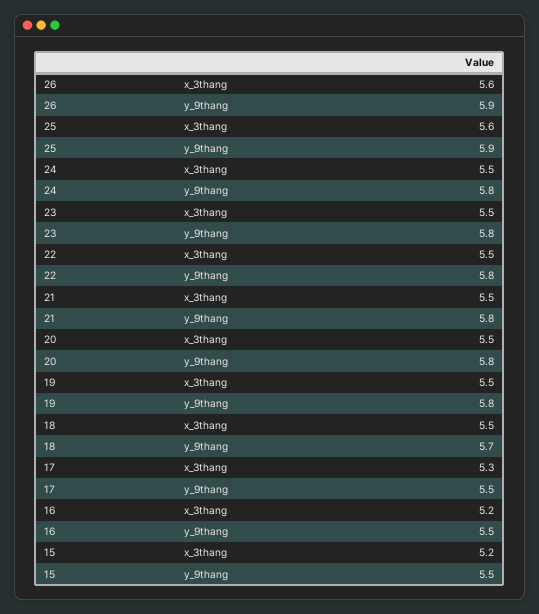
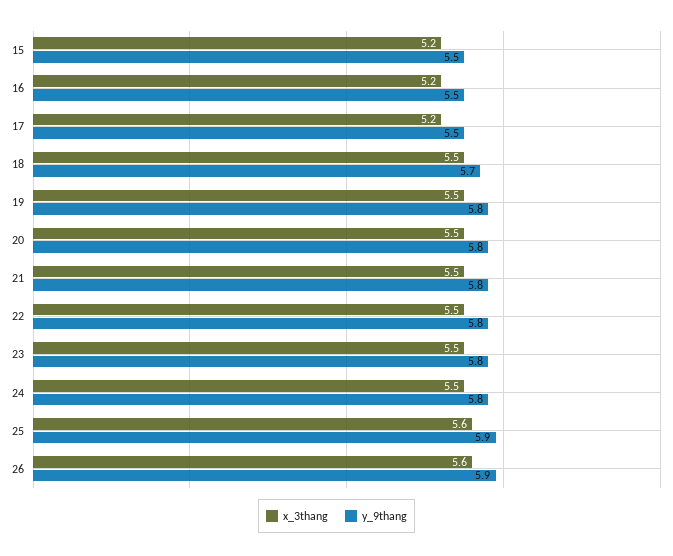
x_3thang, 17: 5.3 -> 5.2

